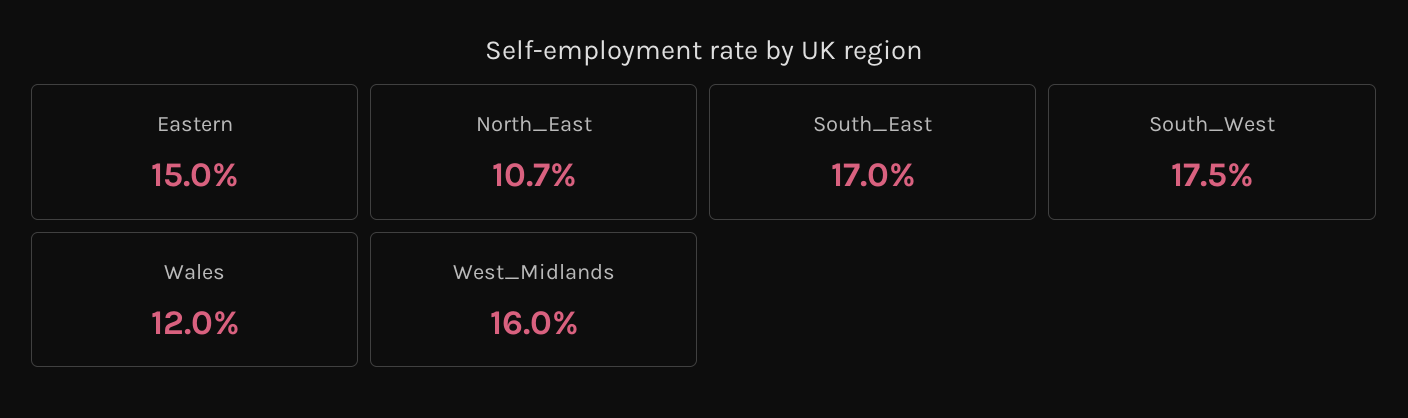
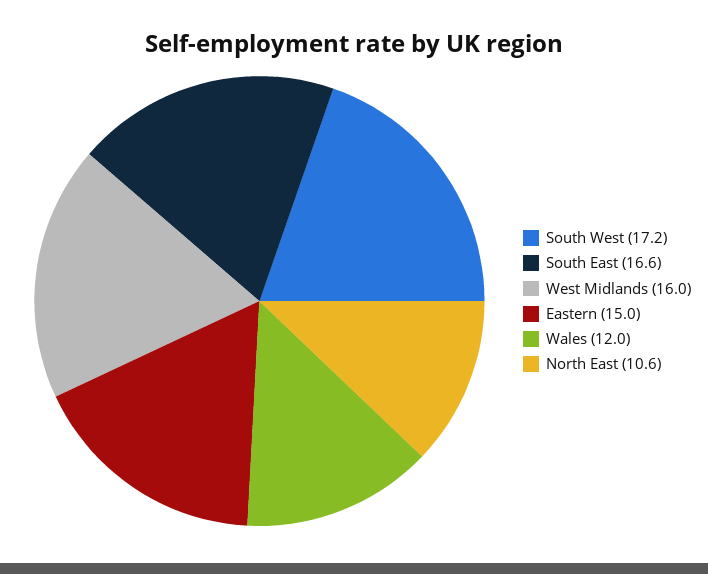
North_East: 10.7 -> 10.6
South_East: 17 -> 16.6
South_West: 17.5 -> 17.2

